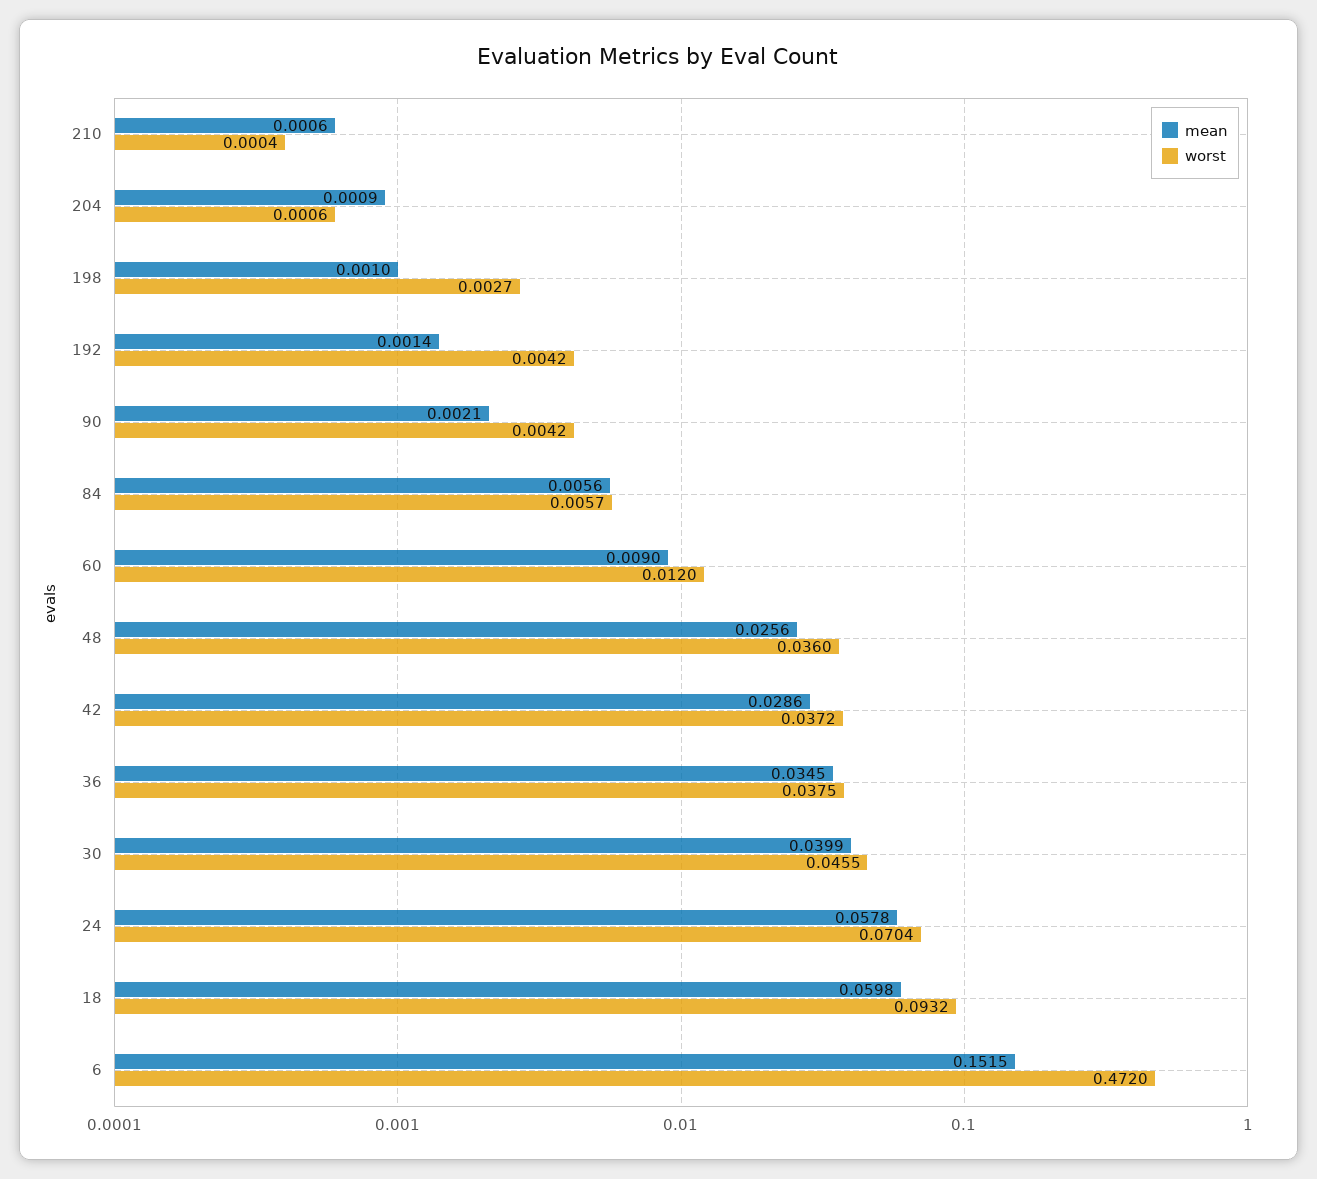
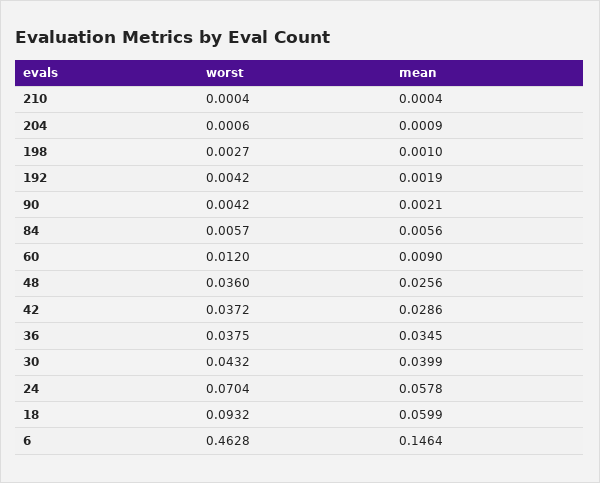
mean, 210: 0.0006 -> 0.0004
mean, 192: 0.0014 -> 0.0019
worst, 30: 0.0455 -> 0.0432
mean, 18: 0.0598 -> 0.0599
mean, 6: 0.1515 -> 0.1464
worst, 6: 0.472 -> 0.4628

